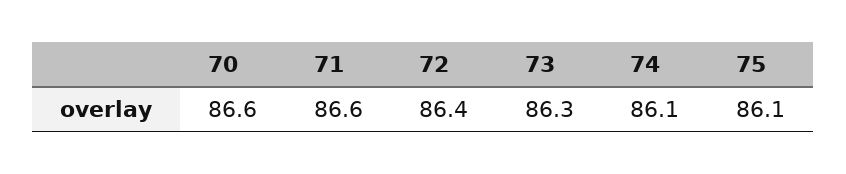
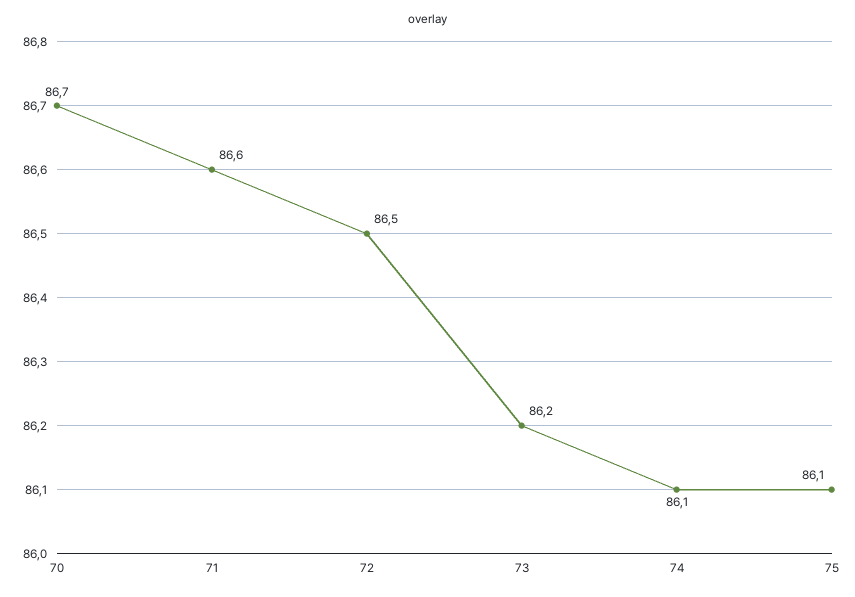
70: 86.6 -> 86.7
72: 86.4 -> 86.5
73: 86.3 -> 86.2

